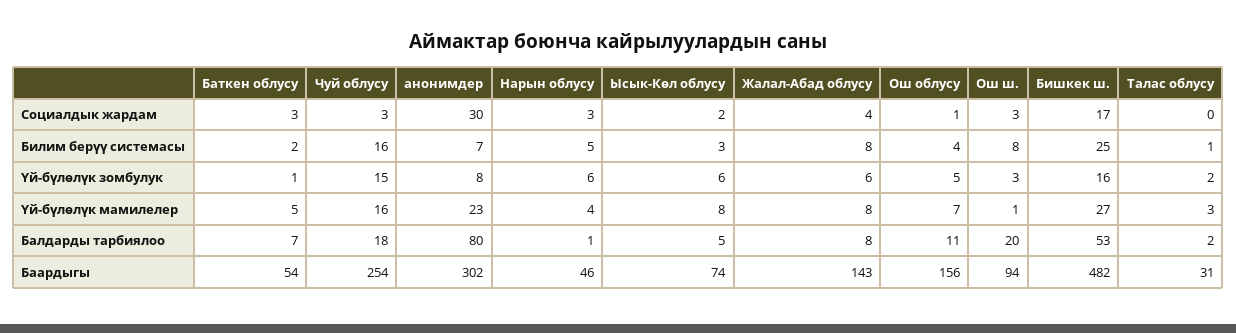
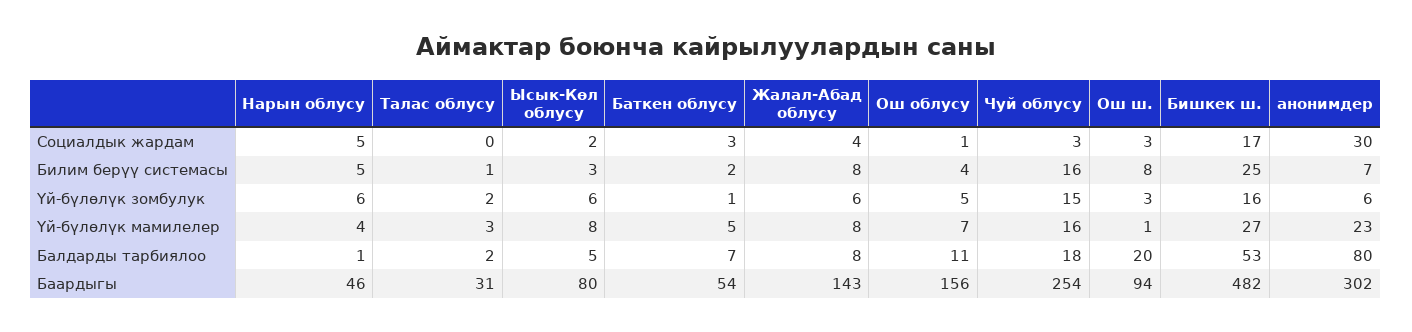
Нарын облусу, Социалдык жардам: 3 -> 5
анонимдер, Үй-бүлөлүк зомбулук: 8 -> 6
Ысык-Көл облусу, Баардыгы: 74 -> 80

